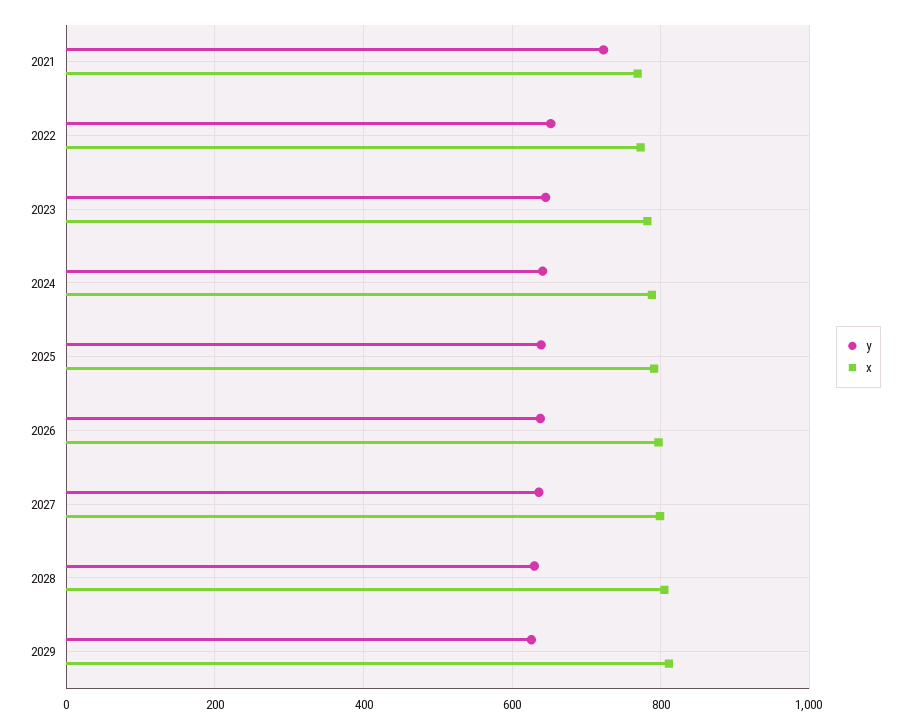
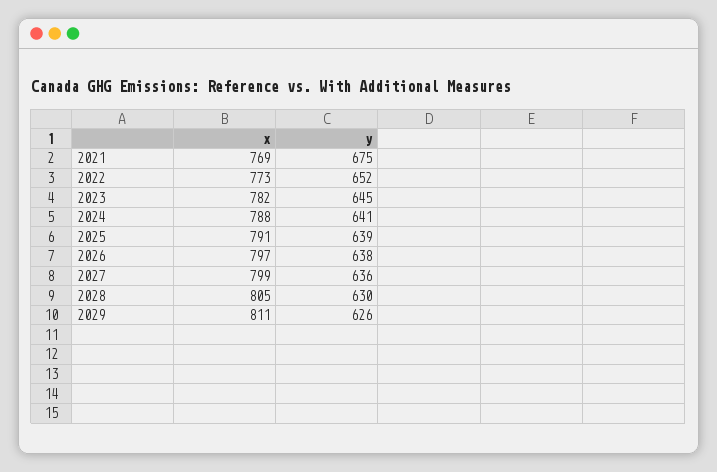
y, 2021: 720 -> 675

